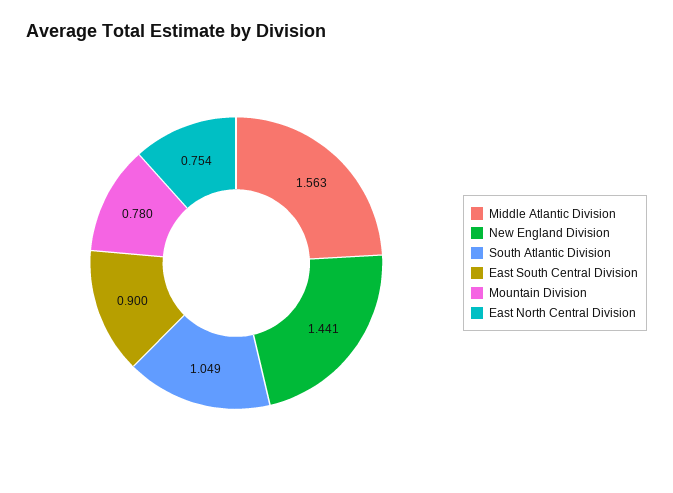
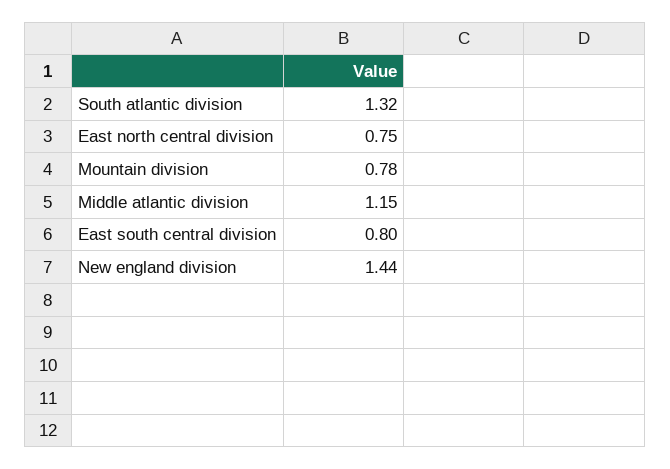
Middle Atlantic Division: 1.563 -> 1.15
South Atlantic Division: 1.049 -> 1.32
East South Central Division: 0.9 -> 0.8

